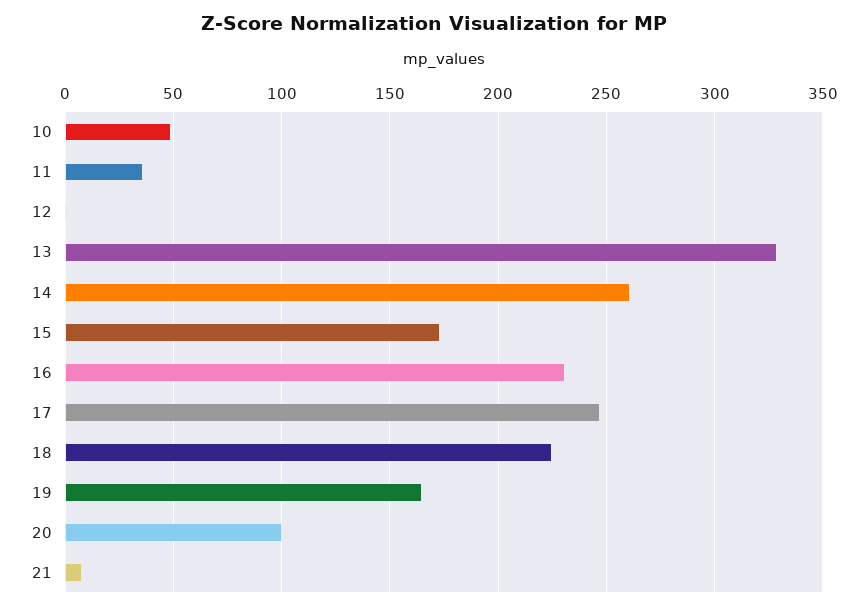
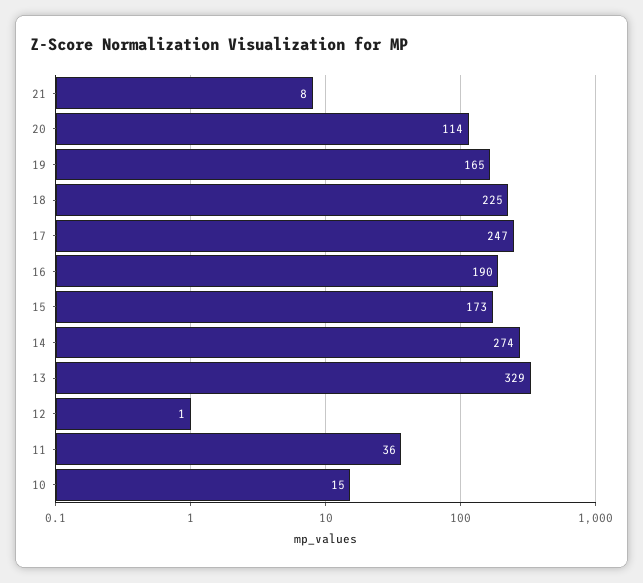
10: 50 -> 15
14: 260 -> 274
16: 230 -> 190
20: 100 -> 114

